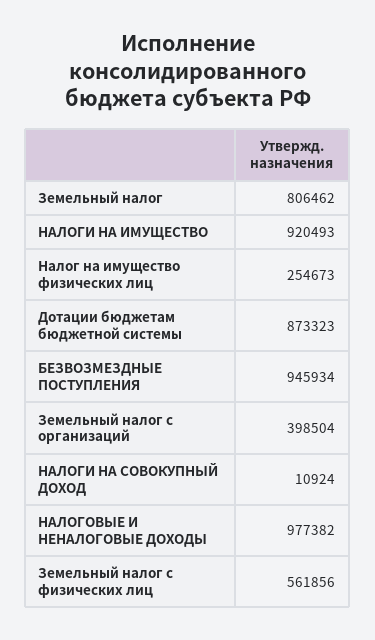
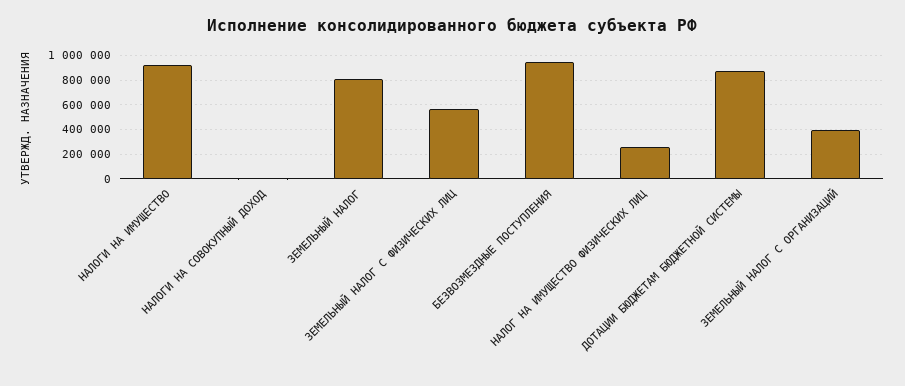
НАЛОГОВЫЕ И НЕНАЛОГОВЫЕ ДОХОДЫ: 977382 -> none

